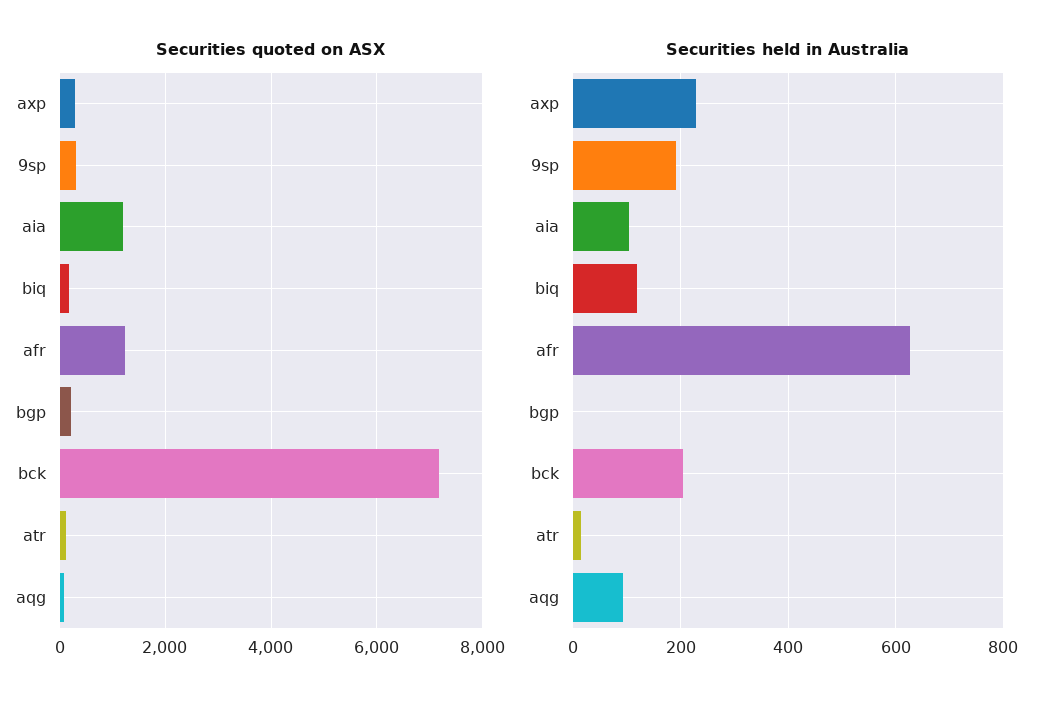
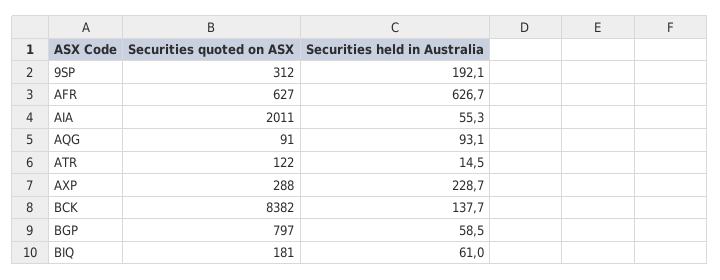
Securities quoted on ASX, aia: 1200 -> 2011
Securities quoted on ASX, afr: 1200 -> 627
Securities quoted on ASX, bgp: 200 -> 797
Securities quoted on ASX, bck: 7200 -> 8382
Securities held in Australia, aia: 100 -> 55.3
Securities held in Australia, biq: 120 -> 61
Securities held in Australia, bgp: 0 -> 58.5
Securities held in Australia, bck: 200 -> 137.7

